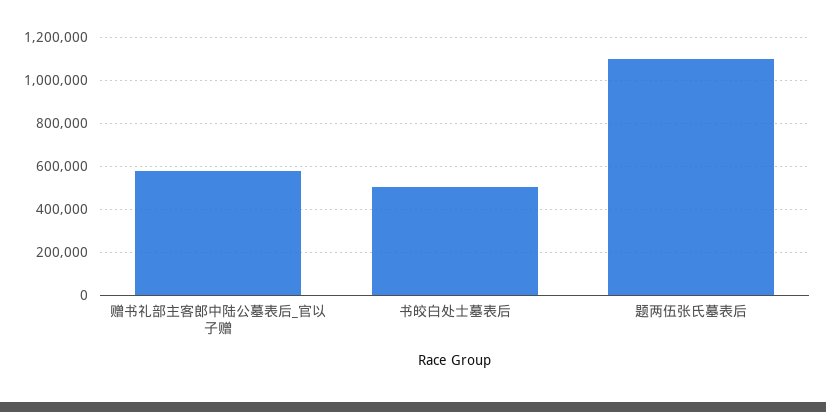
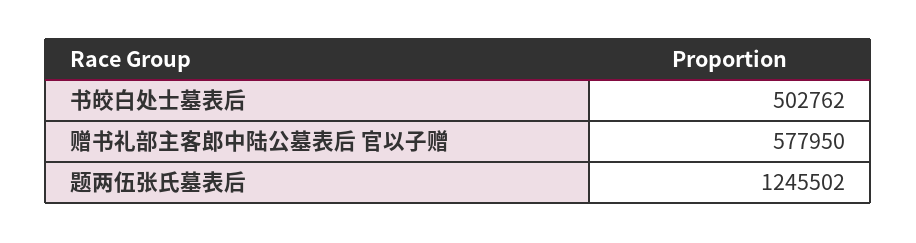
题两伍张氏墓表后: 1100000 -> 1245502

